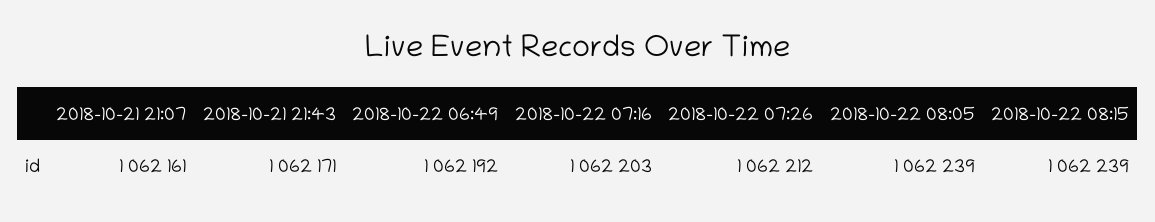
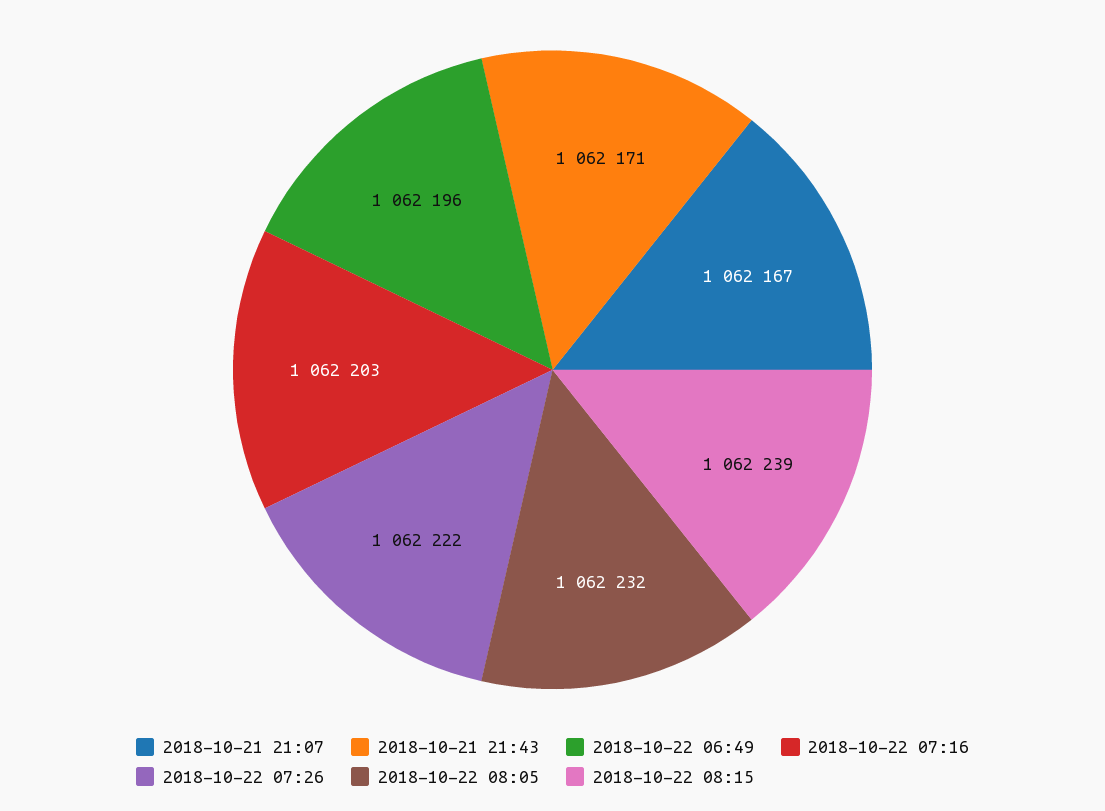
2018-10-21 21:07: 1062161 -> 1062167
2018-10-22 06:49: 1062192 -> 1062196
2018-10-22 07:26: 1062212 -> 1062222
2018-10-22 08:05: 1062239 -> 1062232

